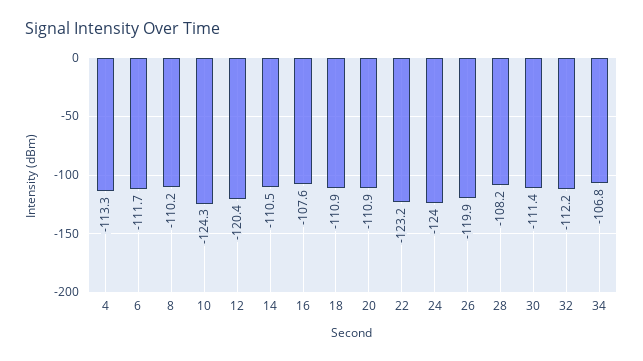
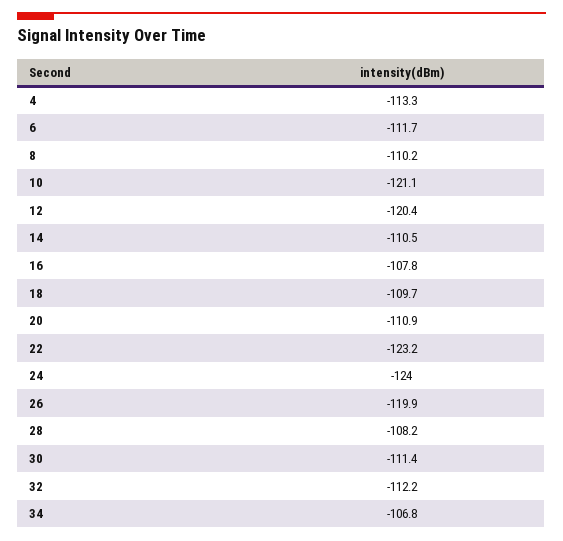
10: -124.3 -> -121.1
16: -107.6 -> -107.8
18: -110.9 -> -109.7

